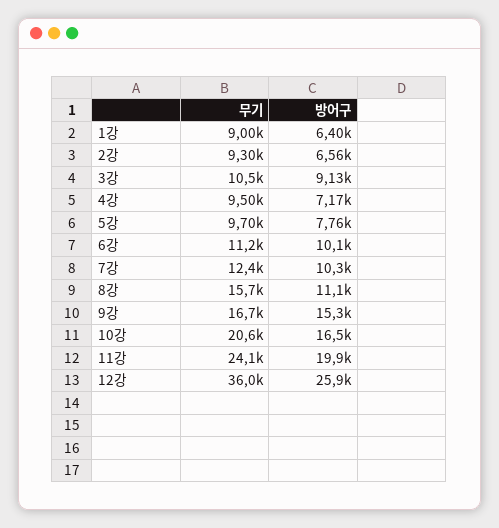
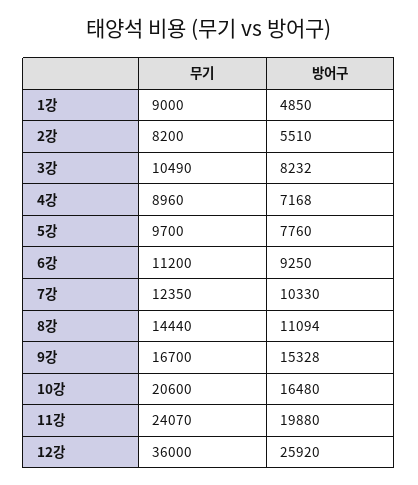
방어구, 1강: 6400 -> 4850
무기, 2강: 9300 -> 8200
방어구, 2강: 6560 -> 5510
방어구, 3강: 9130 -> 8232
무기, 4강: 9500 -> 8960
방어구, 6강: 10100 -> 9250
무기, 8강: 15700 -> 14440

